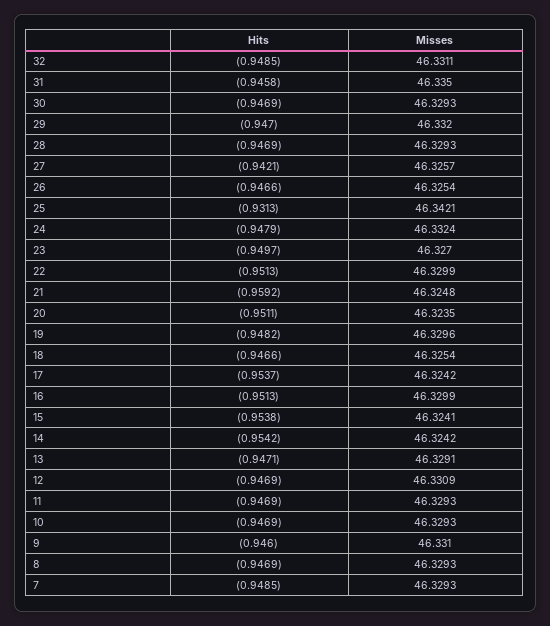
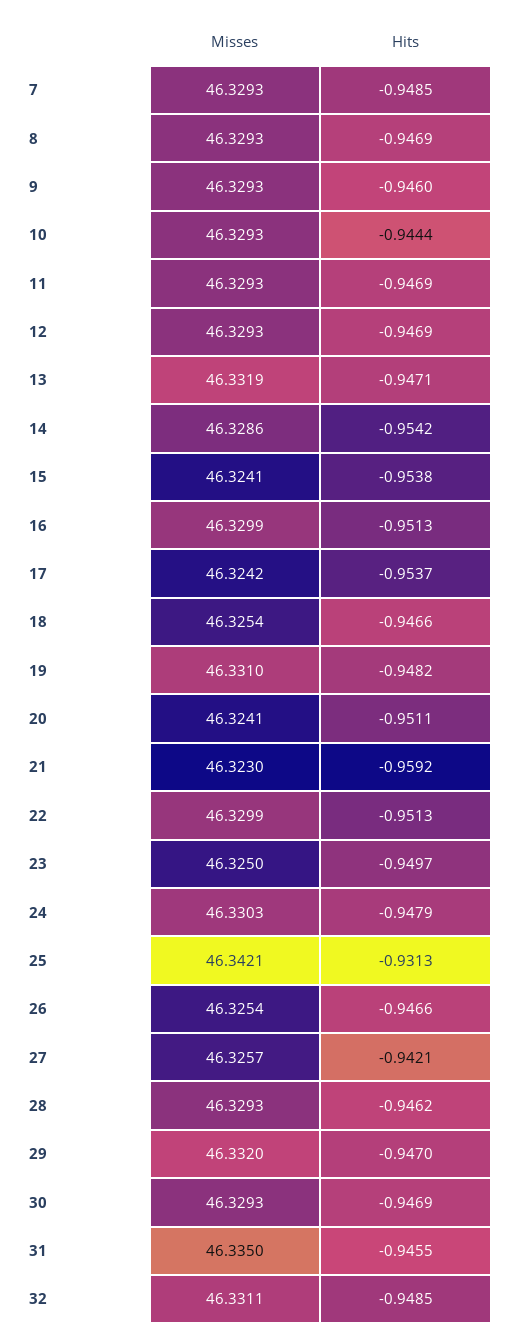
Hits, 31: -0.9458 -> -0.9455
Hits, 28: -0.9469 -> -0.9462
Misses, 24: 46.3324 -> 46.3303
Misses, 23: 46.327 -> 46.325
Misses, 21: 46.3248 -> 46.323
Misses, 20: 46.3235 -> 46.3241
Misses, 19: 46.3296 -> 46.331
Misses, 14: 46.3242 -> 46.3286
Misses, 13: 46.3291 -> 46.3319
Misses, 12: 46.3309 -> 46.3293
Hits, 10: -0.9469 -> -0.9444
Misses, 9: 46.331 -> 46.3293

